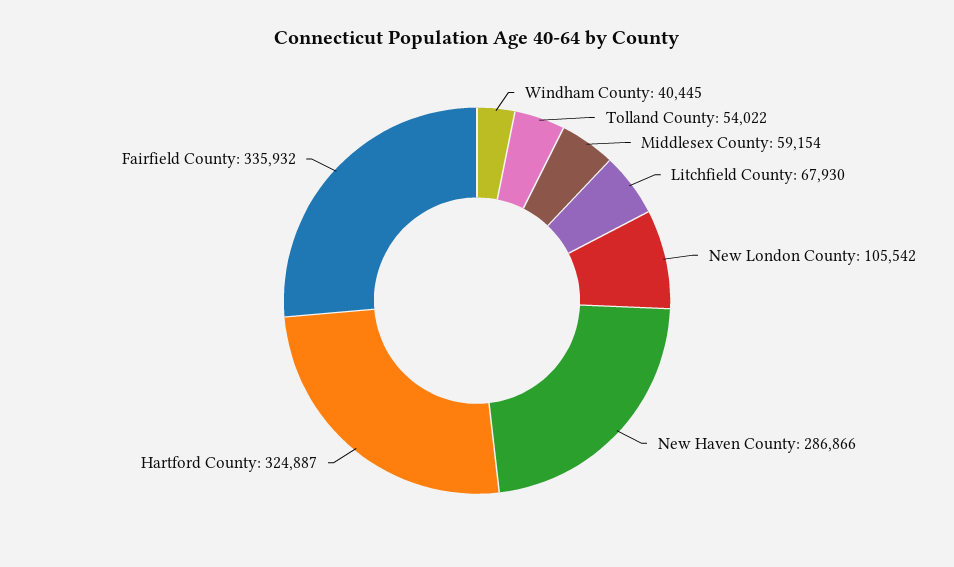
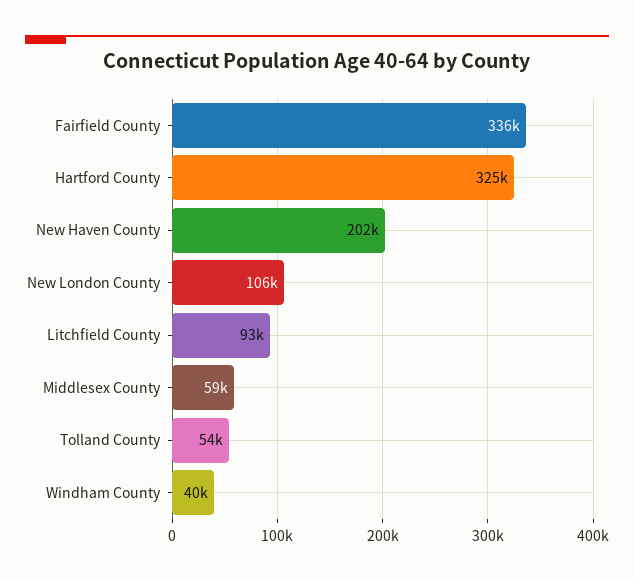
Litchfield County: 67930 -> 93000
New Haven County: 286866 -> 202000

